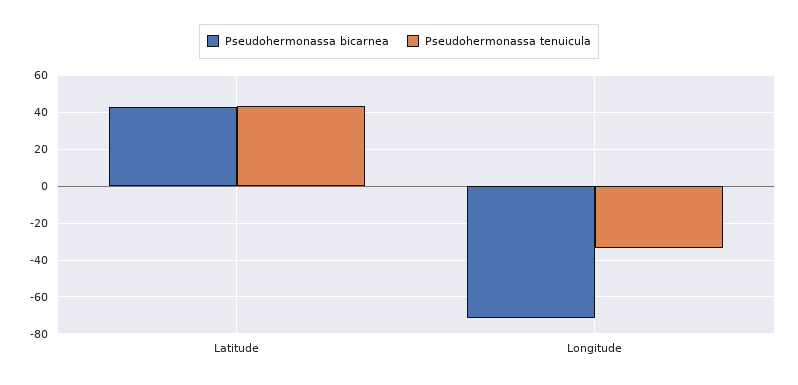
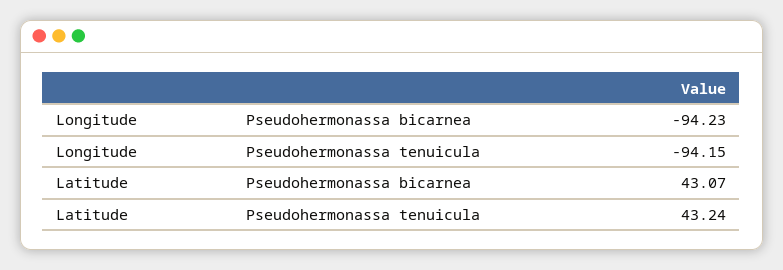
Pseudohermonassa bicarnea, Longitude: -70 -> -94.23
Pseudohermonassa tenuicula, Longitude: -35 -> -94.15

